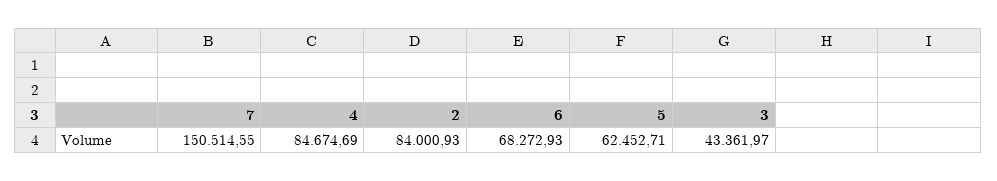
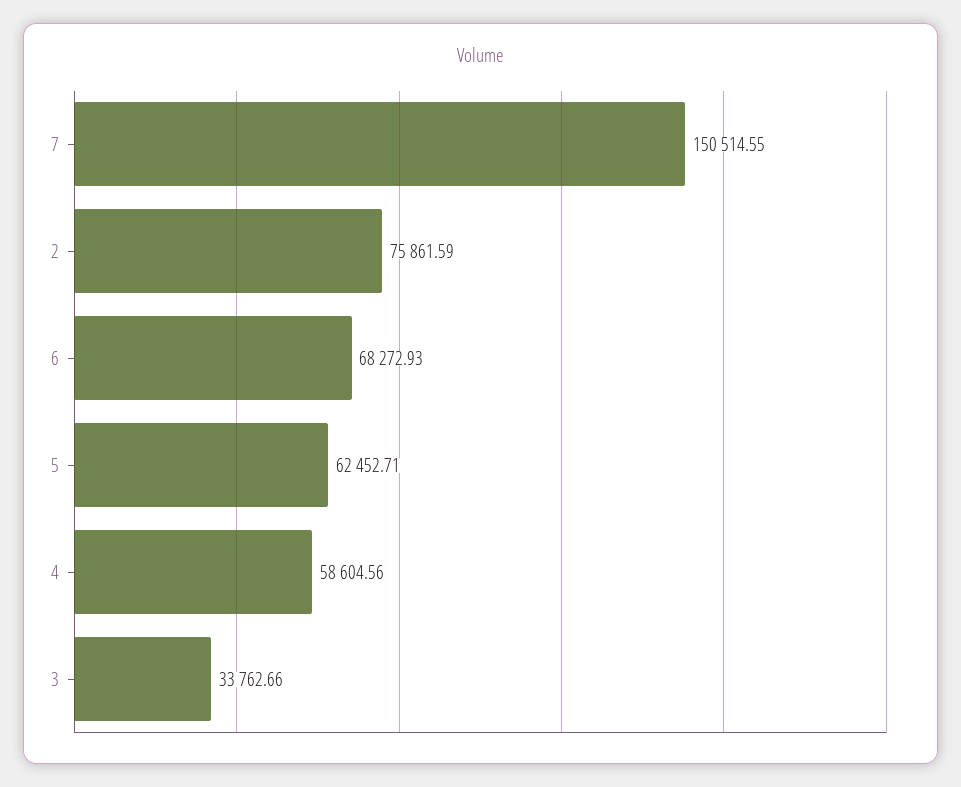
4: 84674.69 -> 58604.56
2: 84000.93 -> 75861.59
3: 43361.97 -> 33762.66

